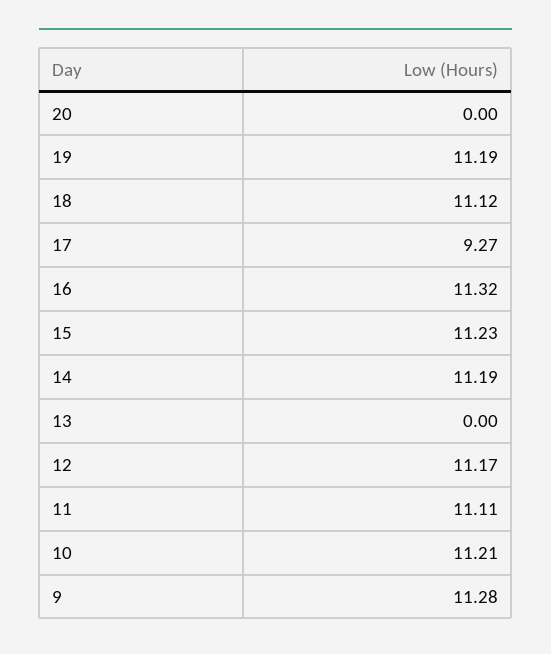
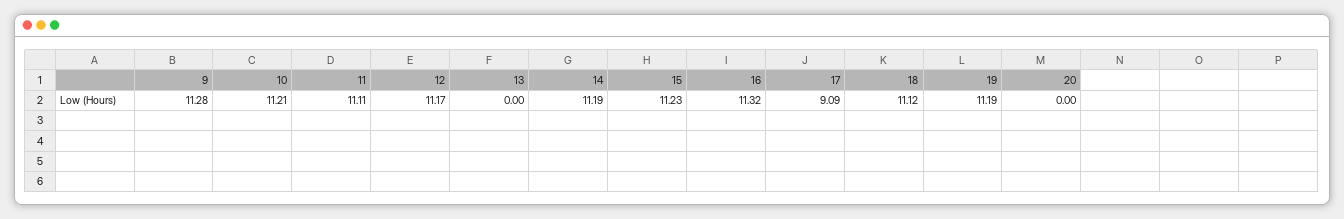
17: 9.27 -> 9.09

